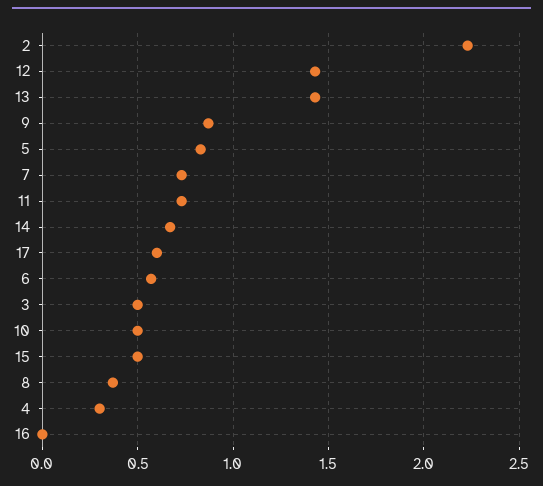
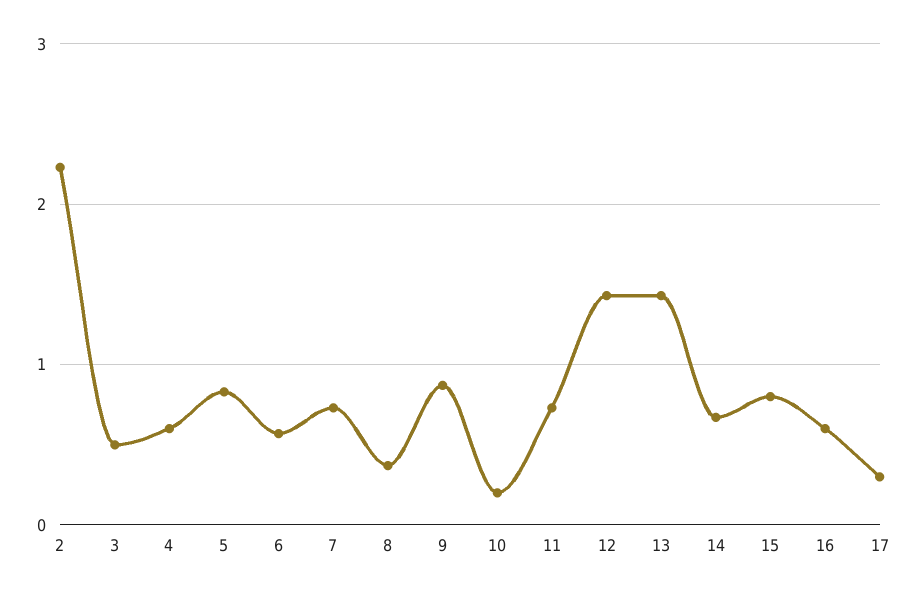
17: 0.6 -> 0.3
10: 0.5 -> 0.2
15: 0.5 -> 0.8
4: 0.3 -> 0.6
16: 0 -> 0.6

